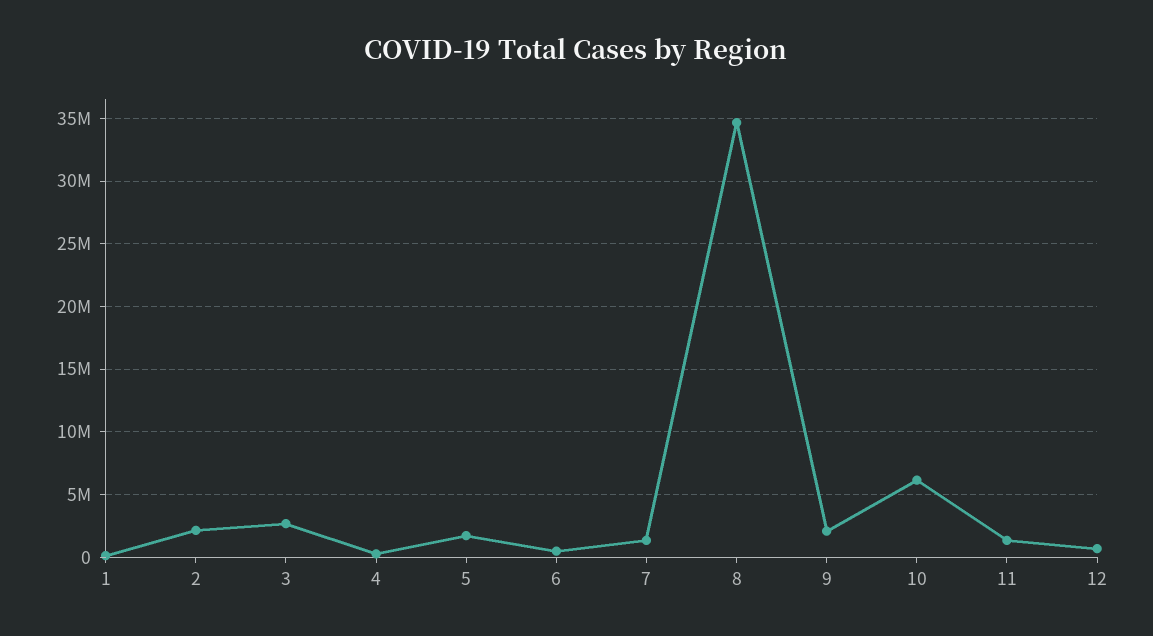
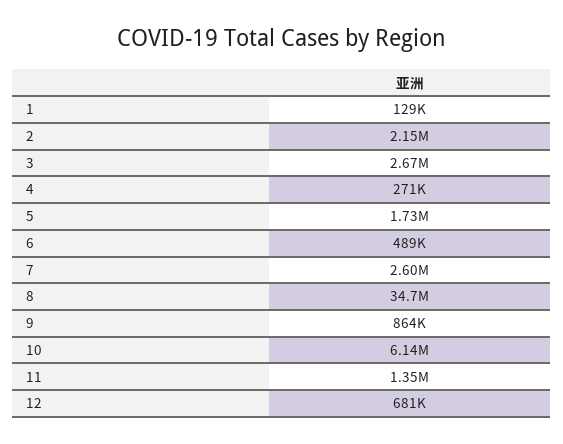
7: 1500000 -> 2600000
9: 2000000 -> 864000

